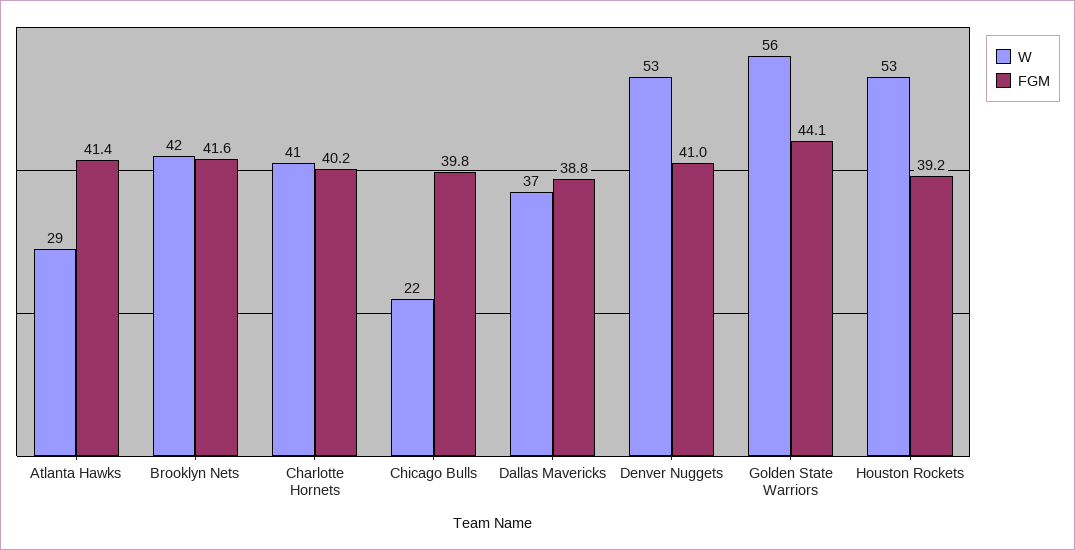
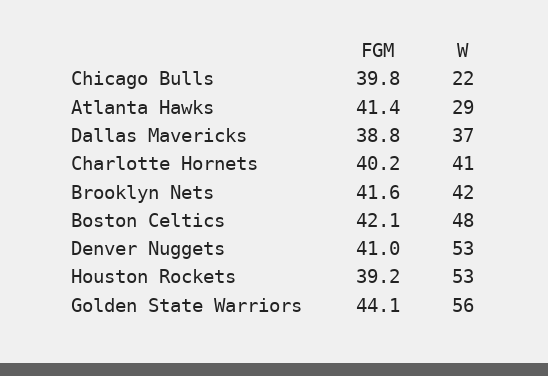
FGM, Boston Celtics: none -> 42.1
W, Boston Celtics: none -> 48

